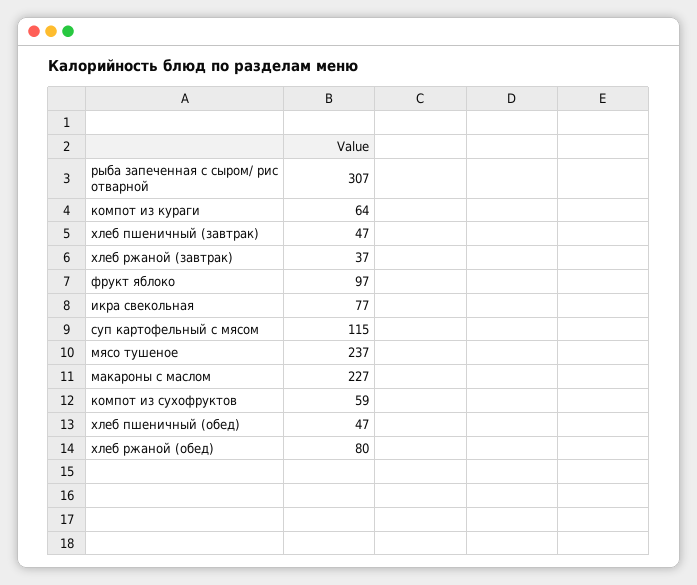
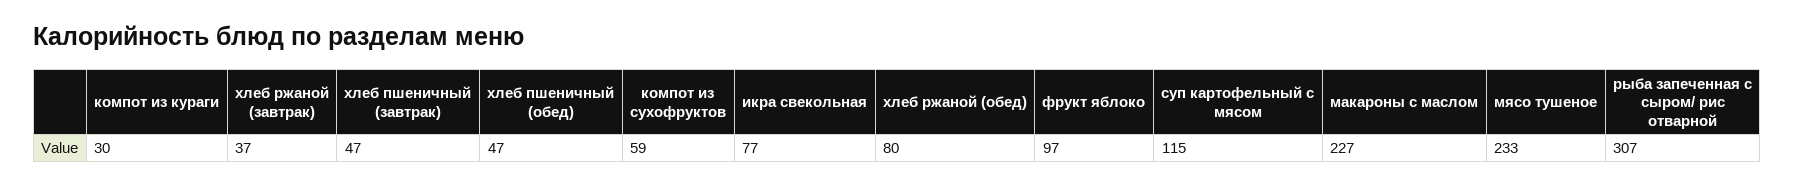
компот из кураги: 64 -> 30
мясо тушеное: 237 -> 233

